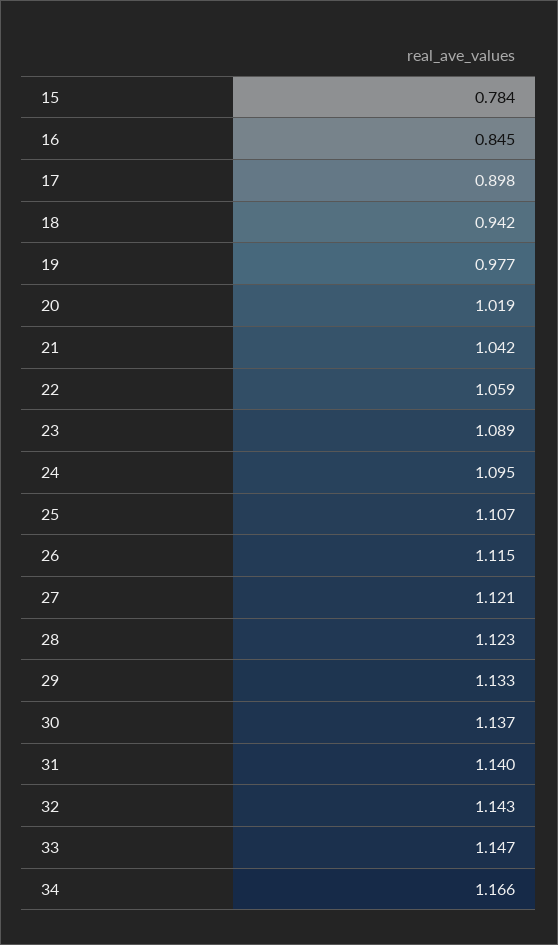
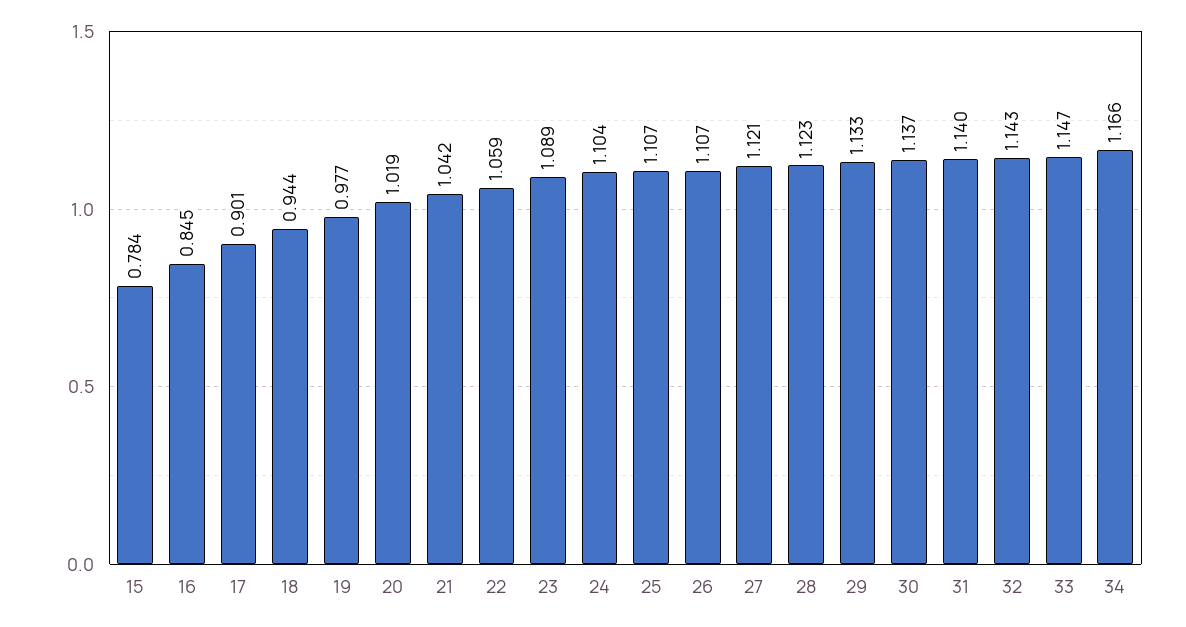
17: 0.898 -> 0.901
18: 0.942 -> 0.944
24: 1.095 -> 1.104
26: 1.115 -> 1.107

